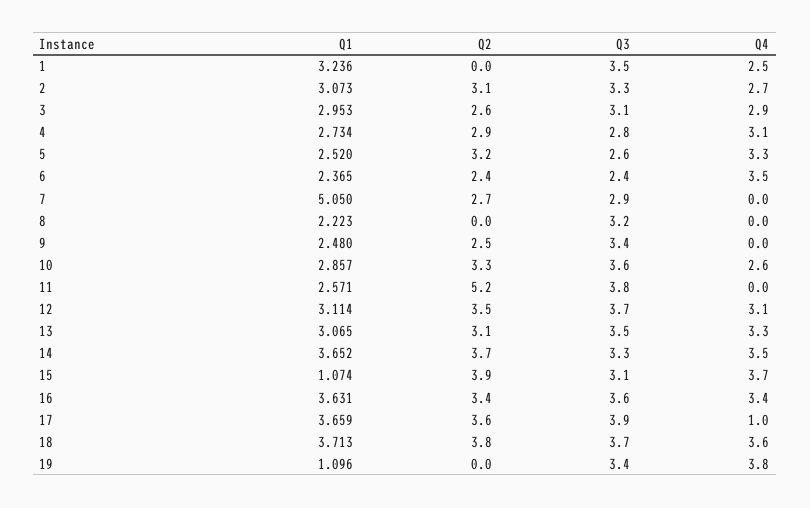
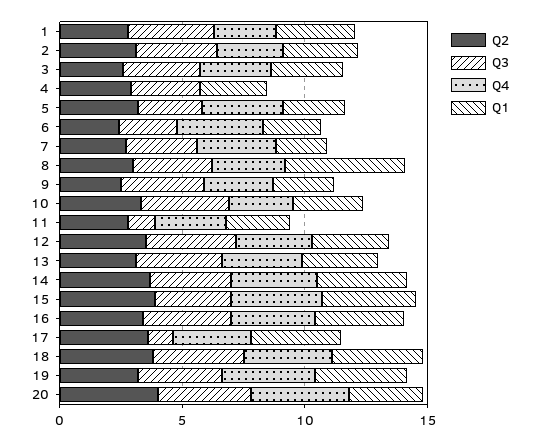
Q2, 1: 0 -> 3
Q4, 4: 3.1 -> 0
Q1, 7: 5.05 -> 2
Q4, 7: 0 -> 3
Q1, 8: 2.223 -> 5
Q2, 8: 0 -> 3
Q4, 8: 0 -> 3
Q4, 9: 0 -> 3
Q2, 11: 5.2 -> 3
Q3, 11: 3.8 -> 1
Q4, 11: 0 -> 3
Q1, 15: 1.074 -> 4
Q3, 17: 3.9 -> 1
Q4, 17: 1 -> 3
Q1, 19: 1.096 -> 4
Q2, 19: 0 -> 3
Q2, 20: none -> 4
Q3, 20: none -> 4
Q4, 20: none -> 4
Q1, 20: none -> 3

